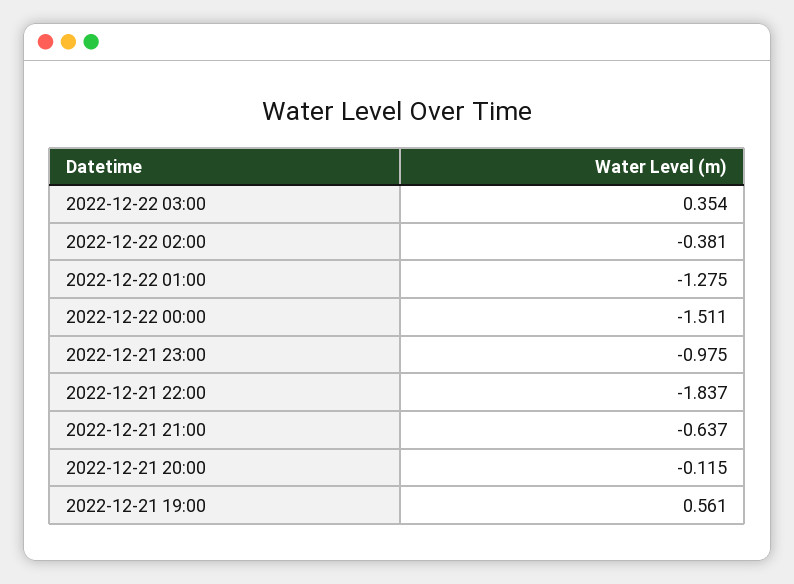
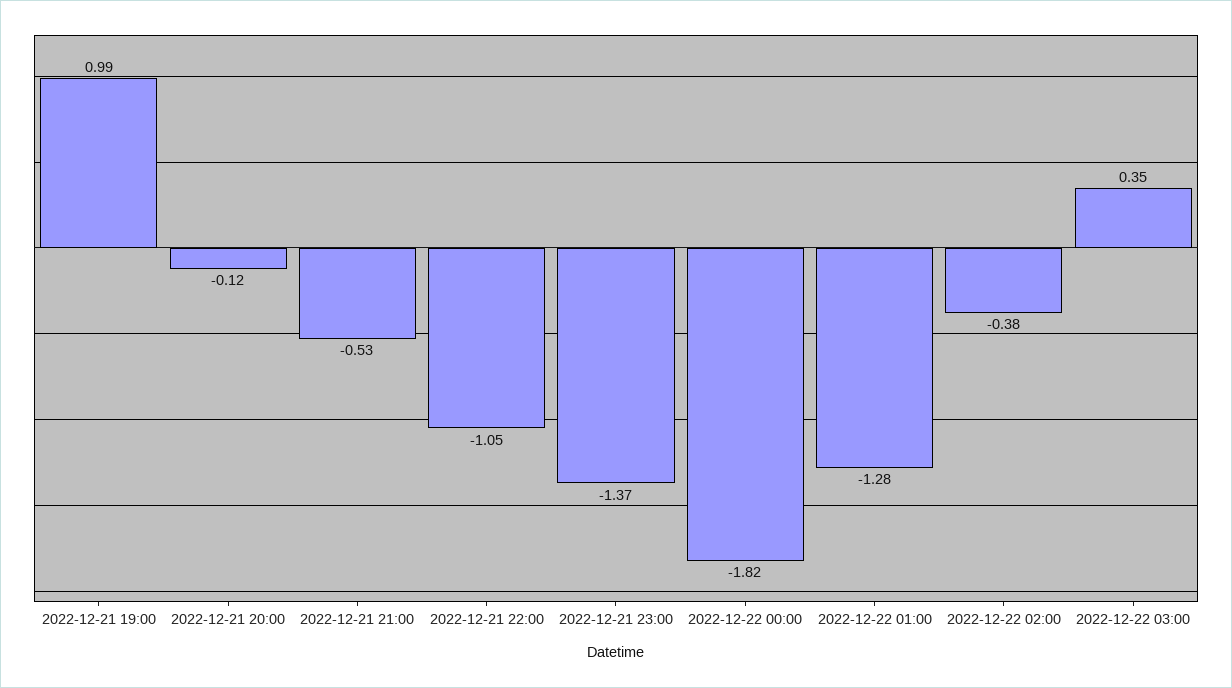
2022-12-22 00:00: -1.511 -> -1.82
2022-12-21 23:00: -0.975 -> -1.37
2022-12-21 22:00: -1.837 -> -1.05
2022-12-21 21:00: -0.637 -> -0.53
2022-12-21 19:00: 0.561 -> 0.99

